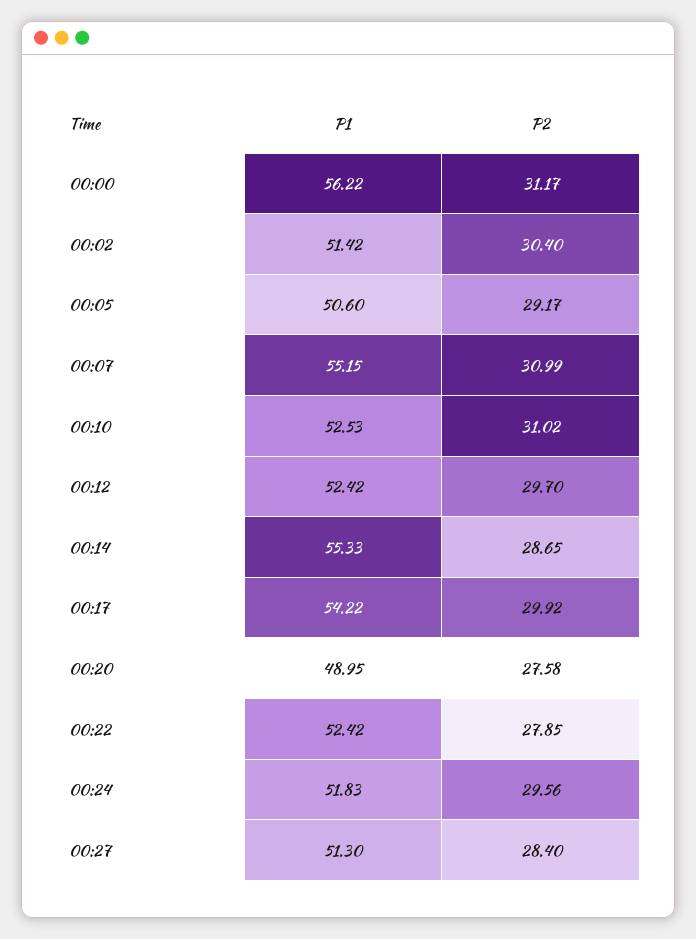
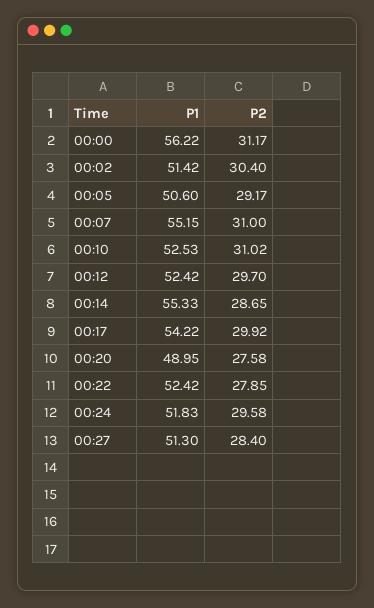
P2, 00:07: 30.99 -> 31
P2, 00:24: 29.56 -> 29.58

